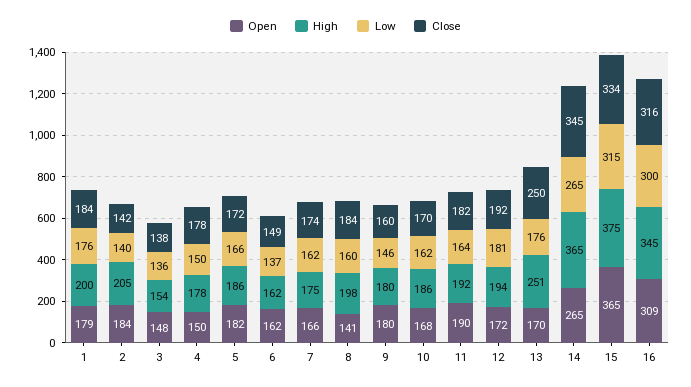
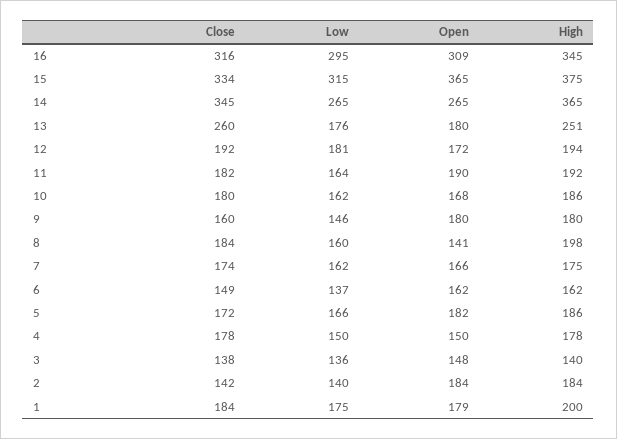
Low, 1: 176 -> 175
High, 2: 205 -> 184
High, 3: 154 -> 140
Close, 10: 170 -> 180
Open, 13: 170 -> 180
Close, 13: 250 -> 260
Low, 16: 300 -> 295

